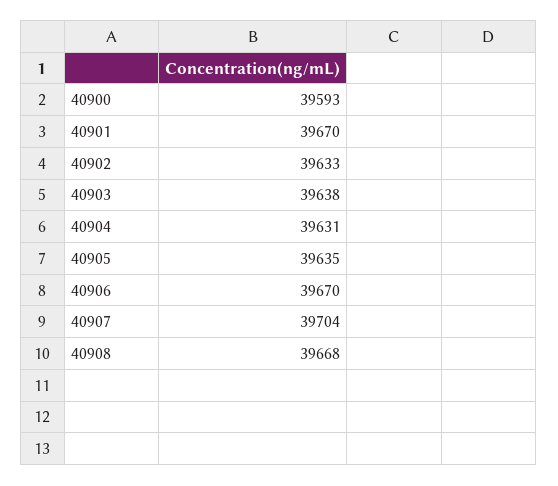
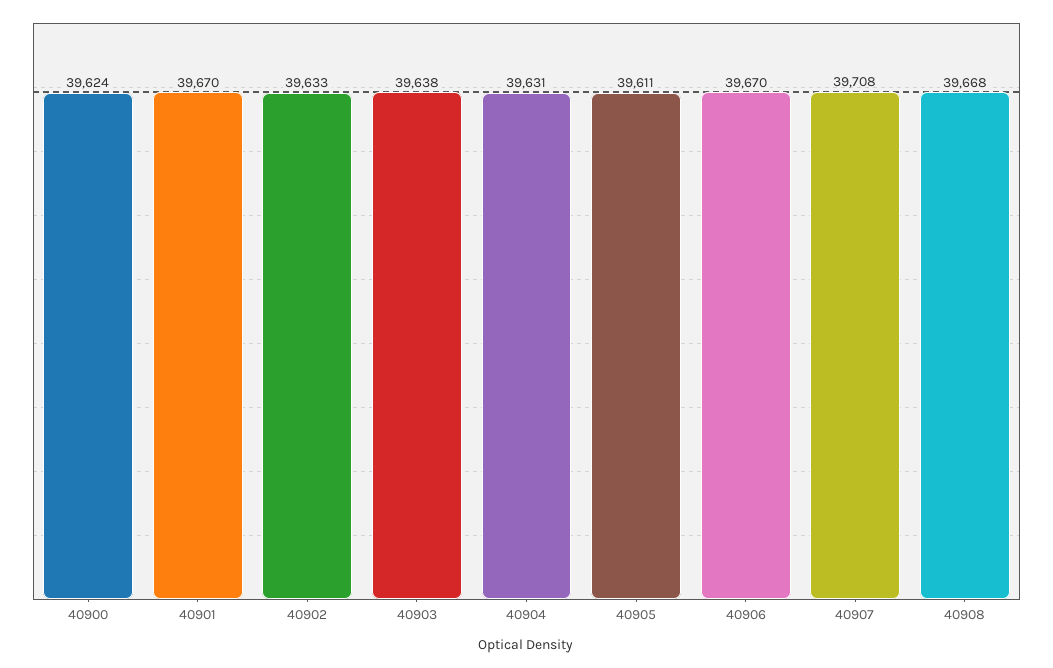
40900: 39593 -> 39624
40905: 39635 -> 39611
40907: 39704 -> 39708

